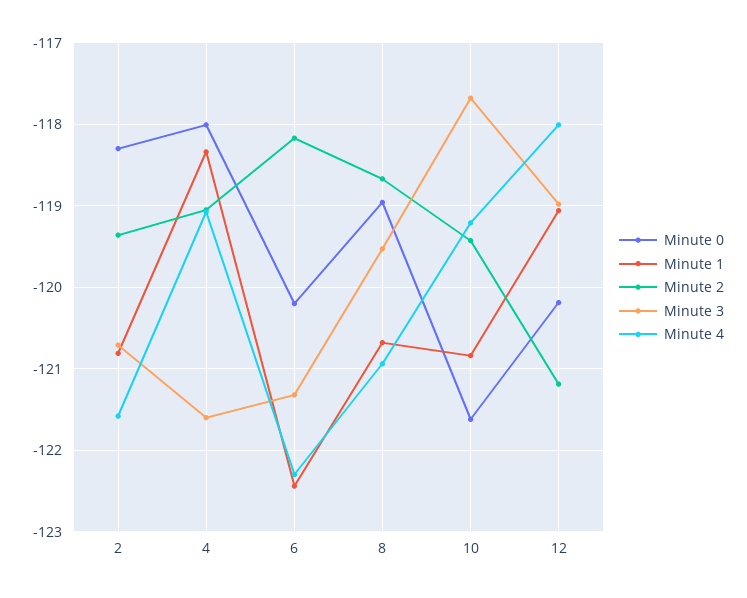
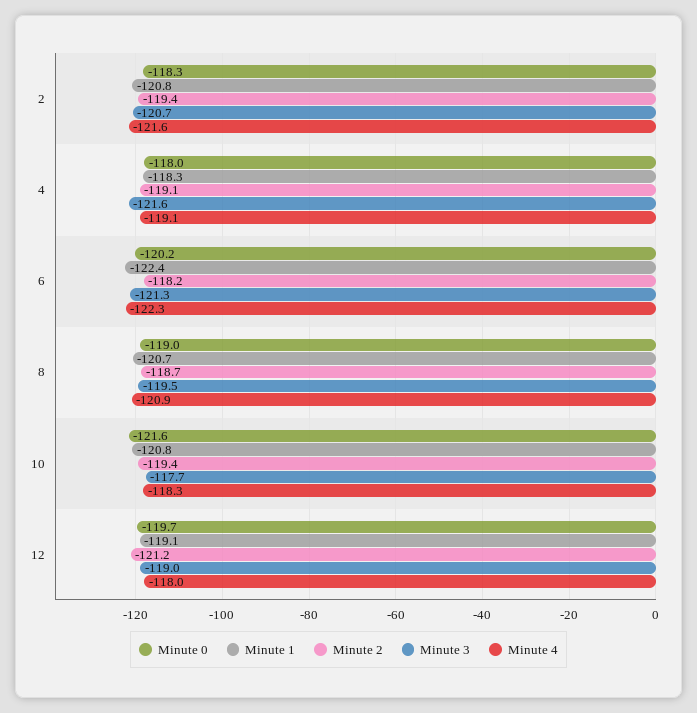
Minute 4, 10: -119.2 -> -118.3
Minute 0, 12: -120.2 -> -119.7

